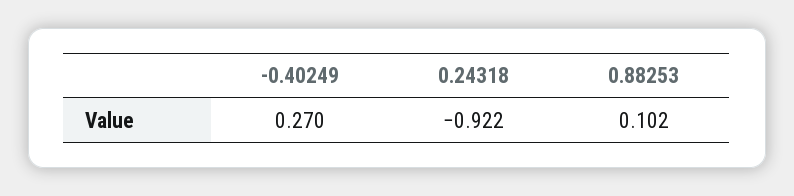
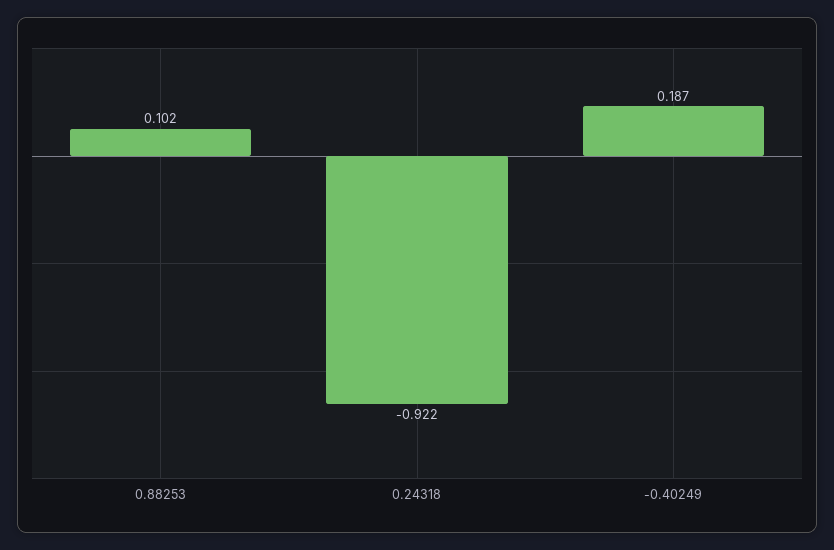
-0.40249: 0.27 -> 0.187

